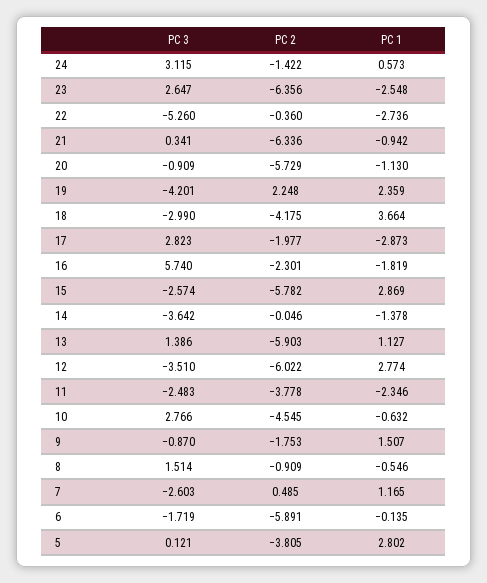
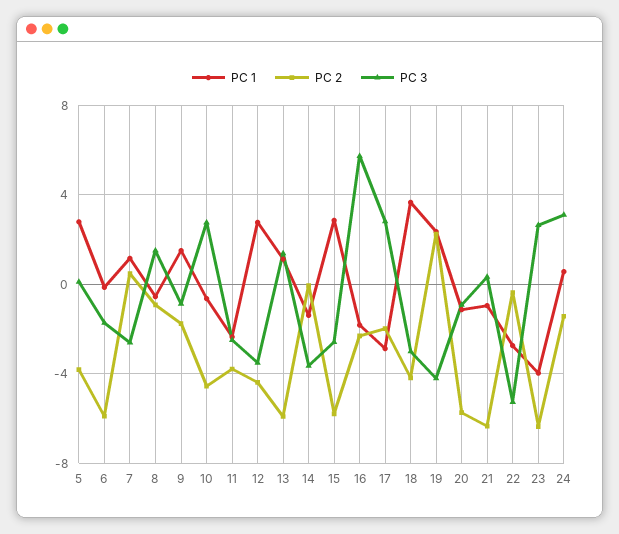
PC 1, 23: -2.548 -> -4
PC 2, 12: -6.022 -> -4.5

